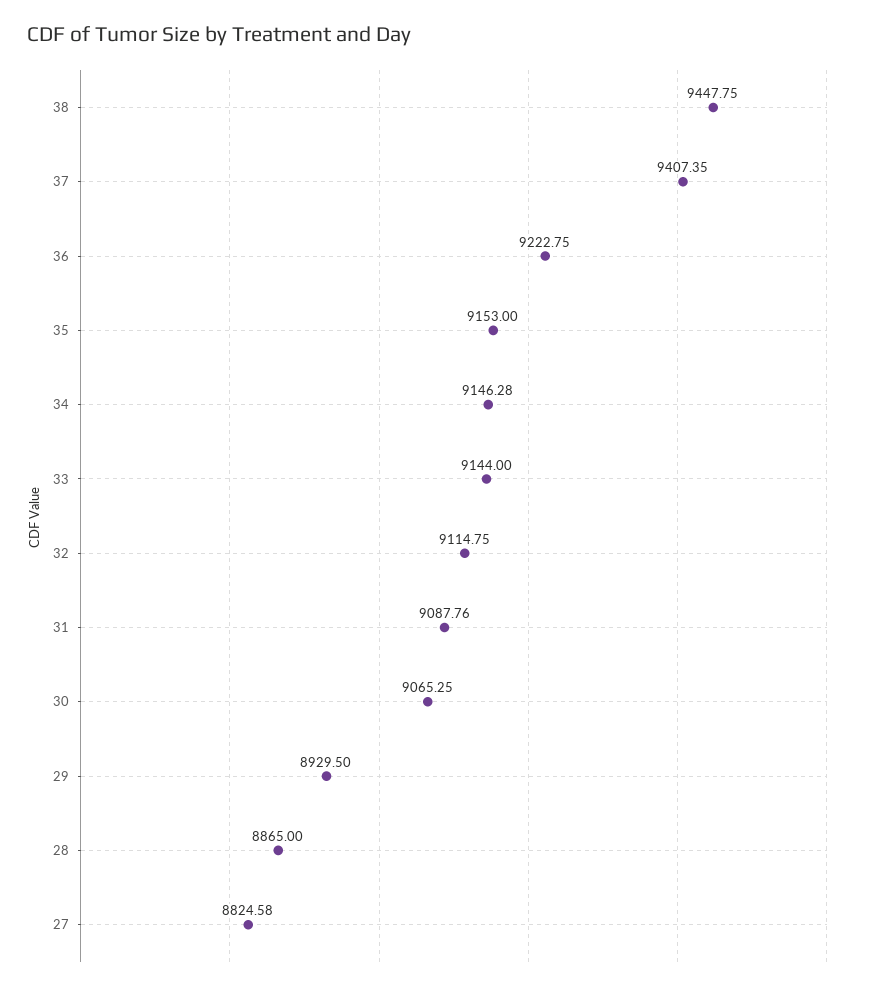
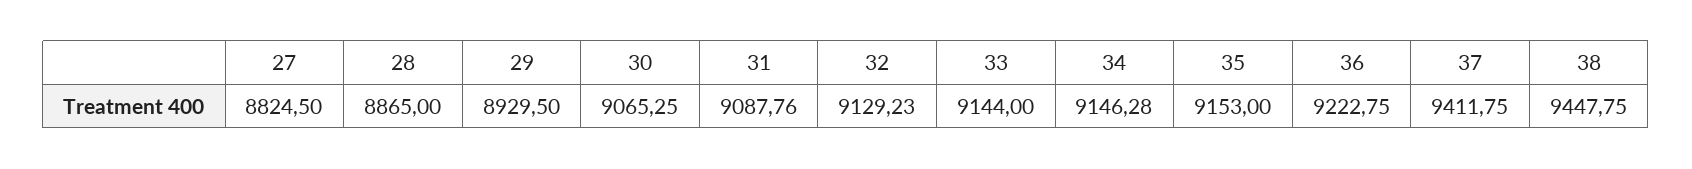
37: 9407.35 -> 9411.75
32: 9114.75 -> 9129.23
27: 8824.58 -> 8824.5

